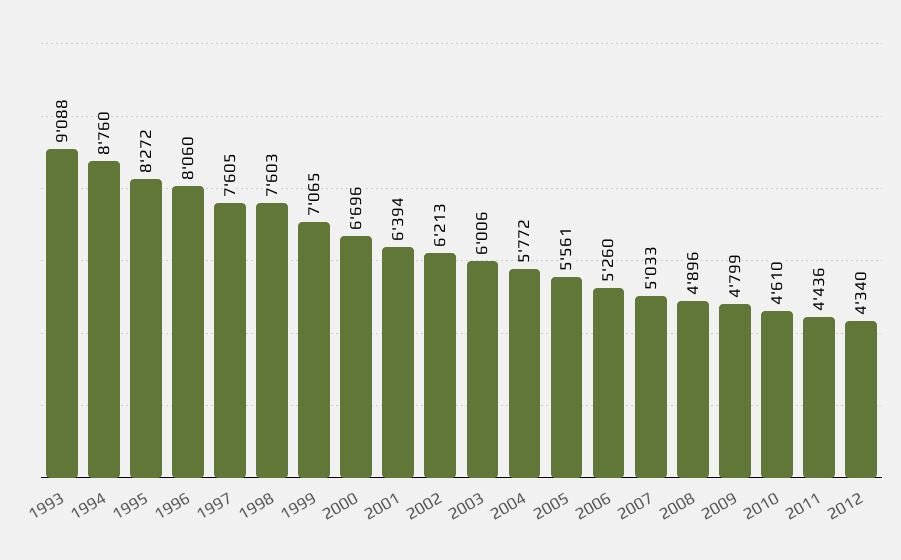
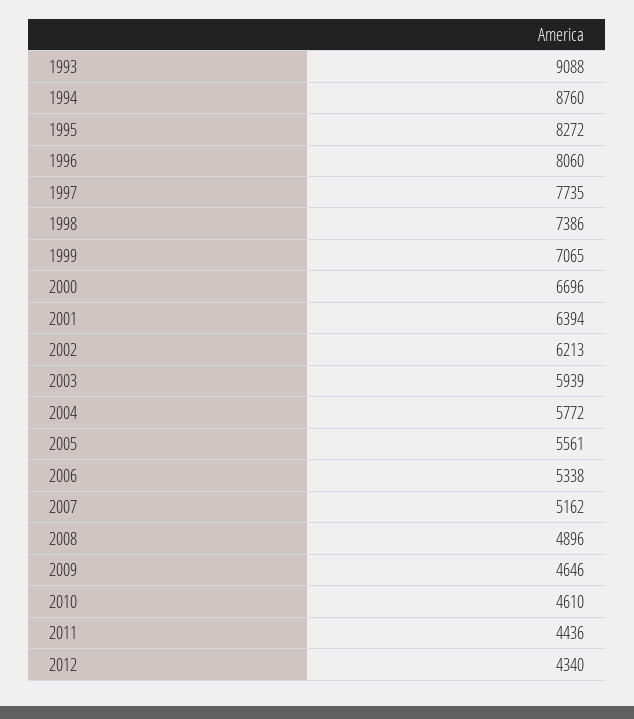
1997: 7605 -> 7735
1998: 7603 -> 7386
2003: 6006 -> 5939
2006: 5260 -> 5338
2007: 5033 -> 5162
2009: 4799 -> 4646

